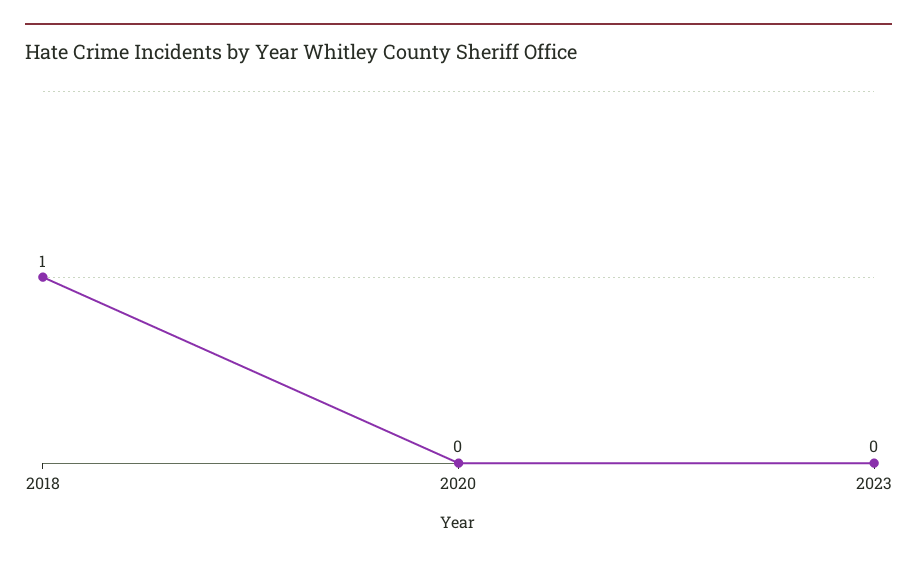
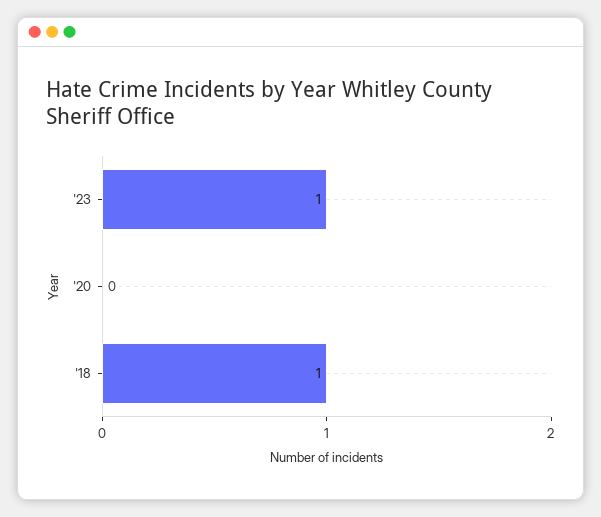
2023: 0 -> 1

